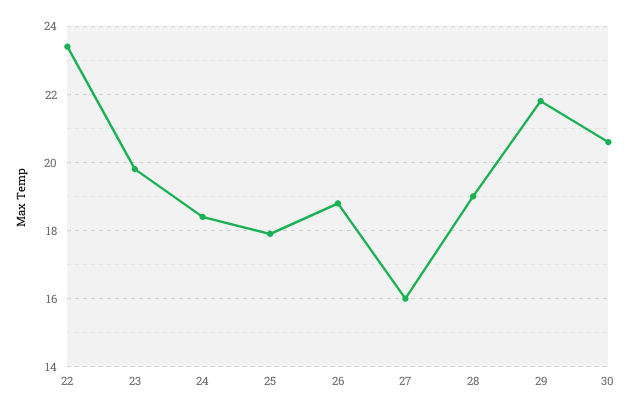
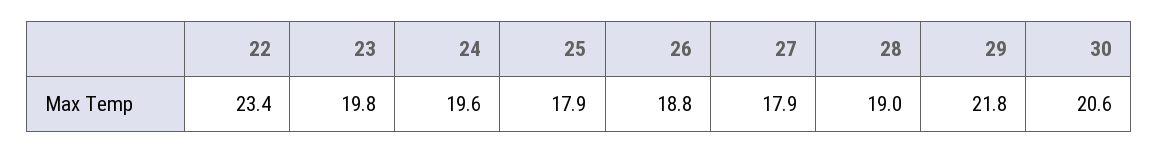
24: 18.5 -> 19.6
27: 16 -> 17.9

